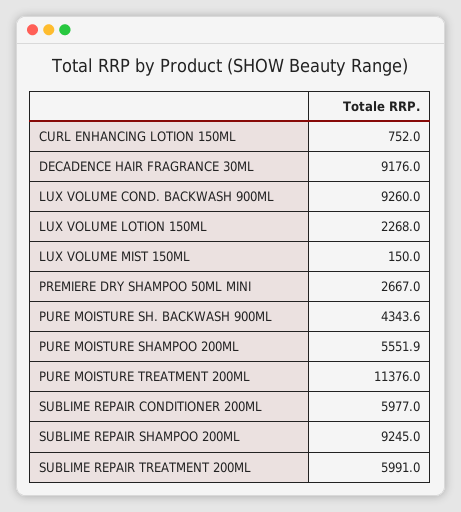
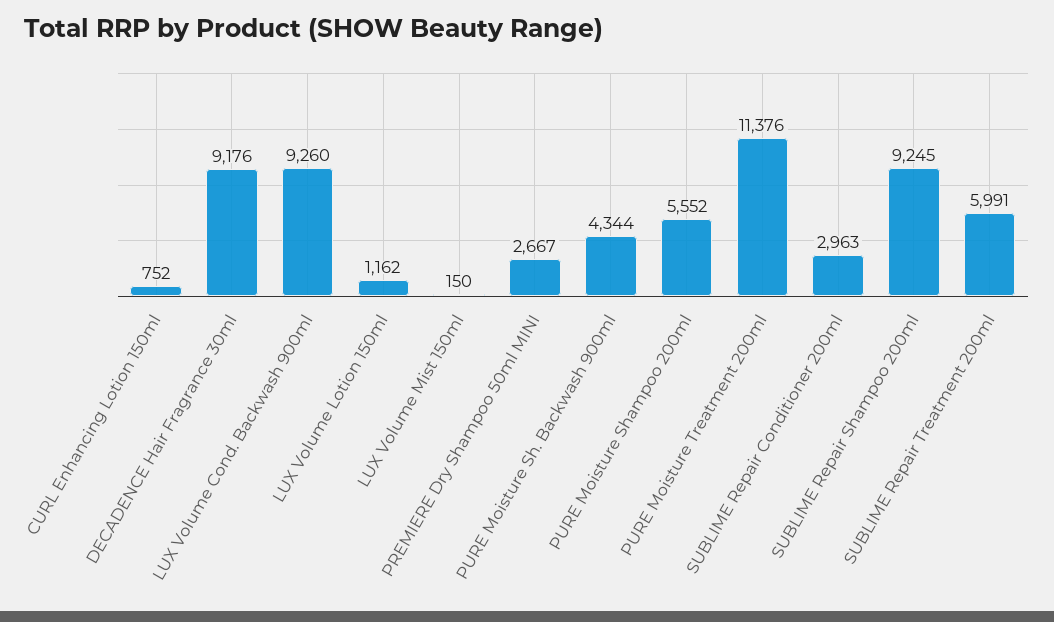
LUX VOLUME LOTION 150ML: 2268 -> 1162
SUBLIME REPAIR CONDITIONER 200ML: 5977 -> 2963

